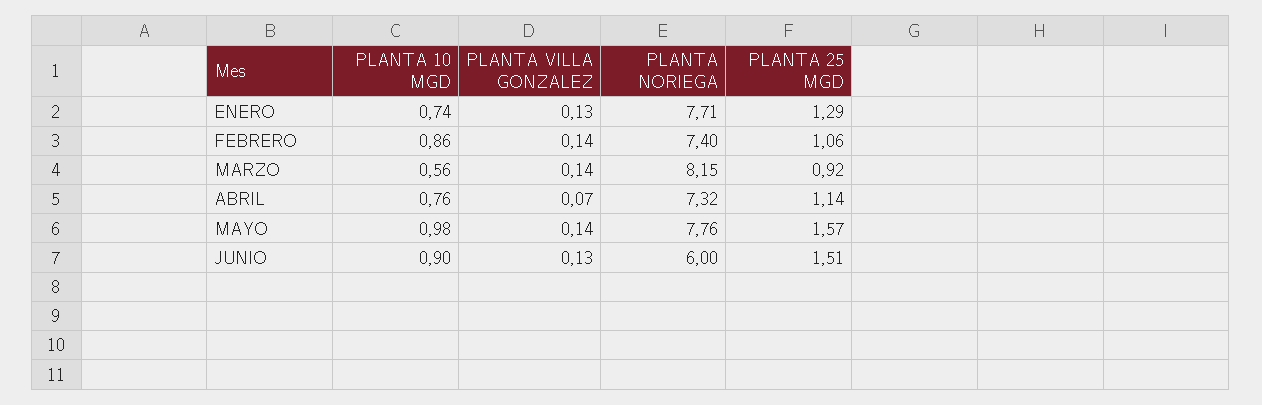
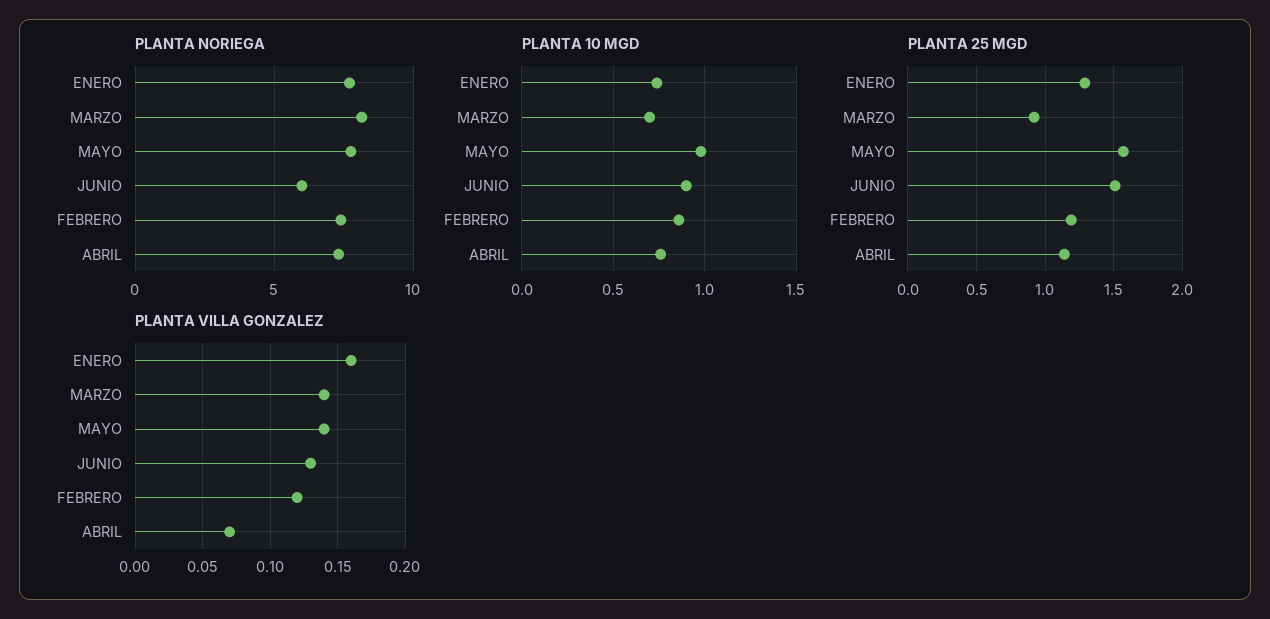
PLANTA VILLA GONZALEZ, ENERO: 0.13 -> 0.16
PLANTA VILLA GONZALEZ, FEBRERO: 0.14 -> 0.12
PLANTA 25 MGD, FEBRERO: 1.06 -> 1.2
PLANTA 10 MGD, MARZO: 0.56 -> 0.7

